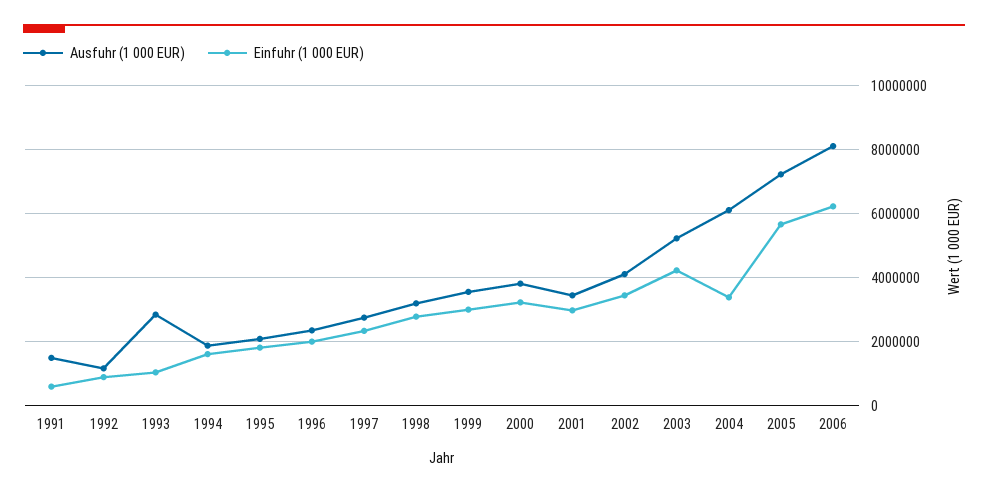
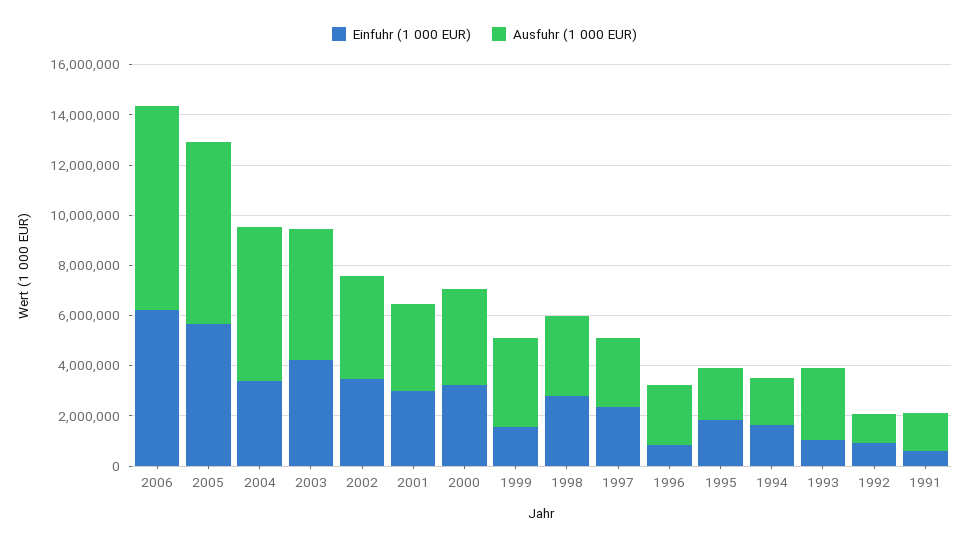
Einfuhr (1 000 EUR), 1996: 2000000 -> 1000000
Einfuhr (1 000 EUR), 1999: 3000000 -> 1500000

